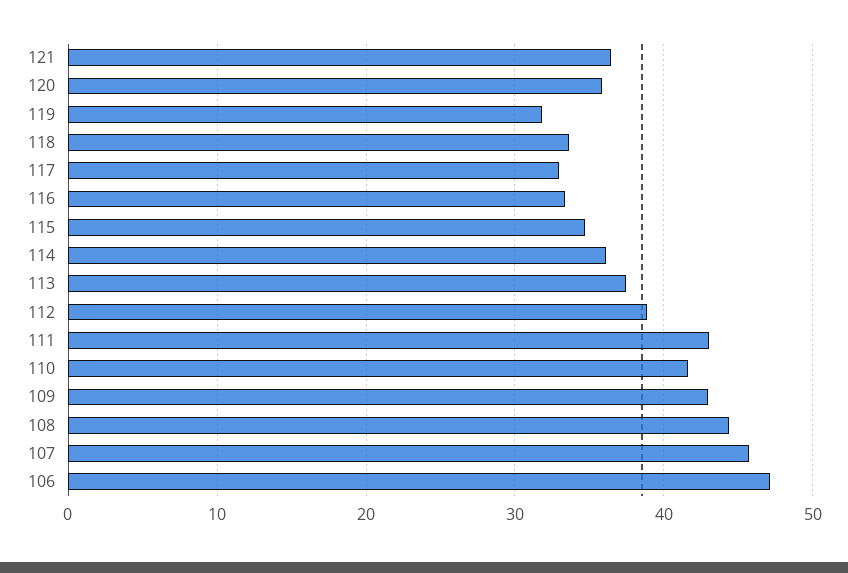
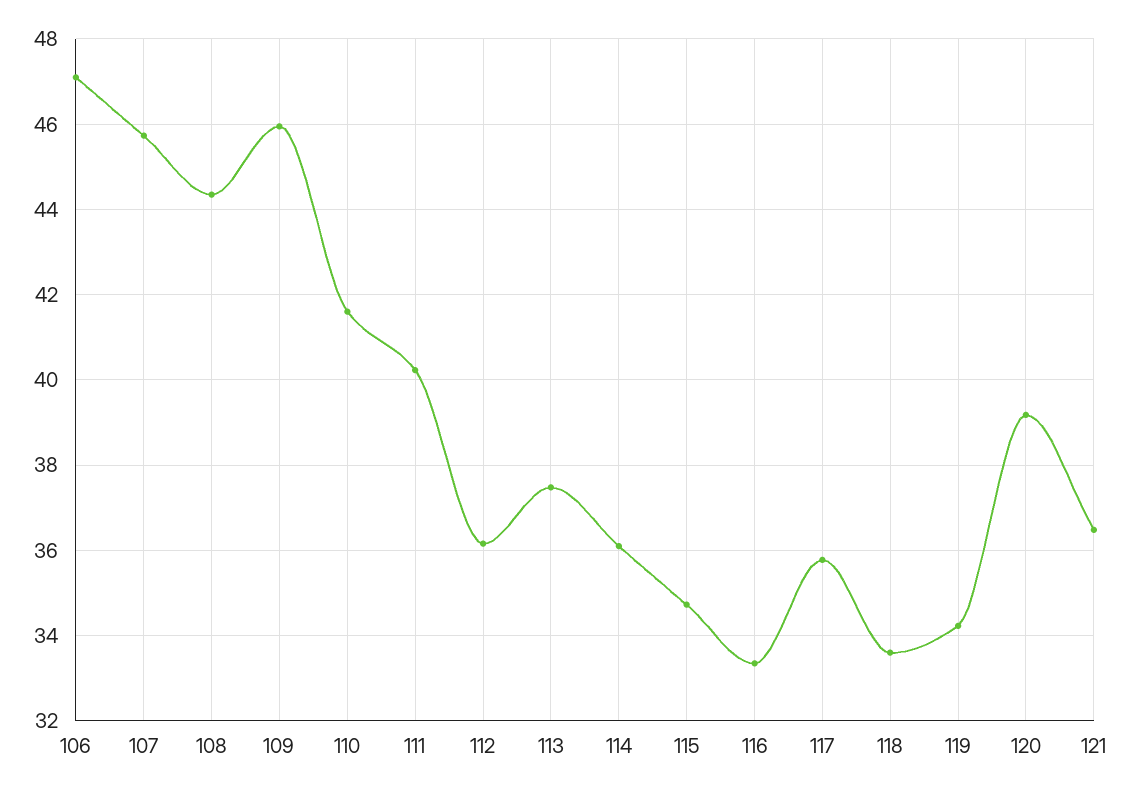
120: 36 -> 39.2
119: 32 -> 34.2
117: 33 -> 35.8
112: 39 -> 36.2
111: 43 -> 40.2
109: 43 -> 46

